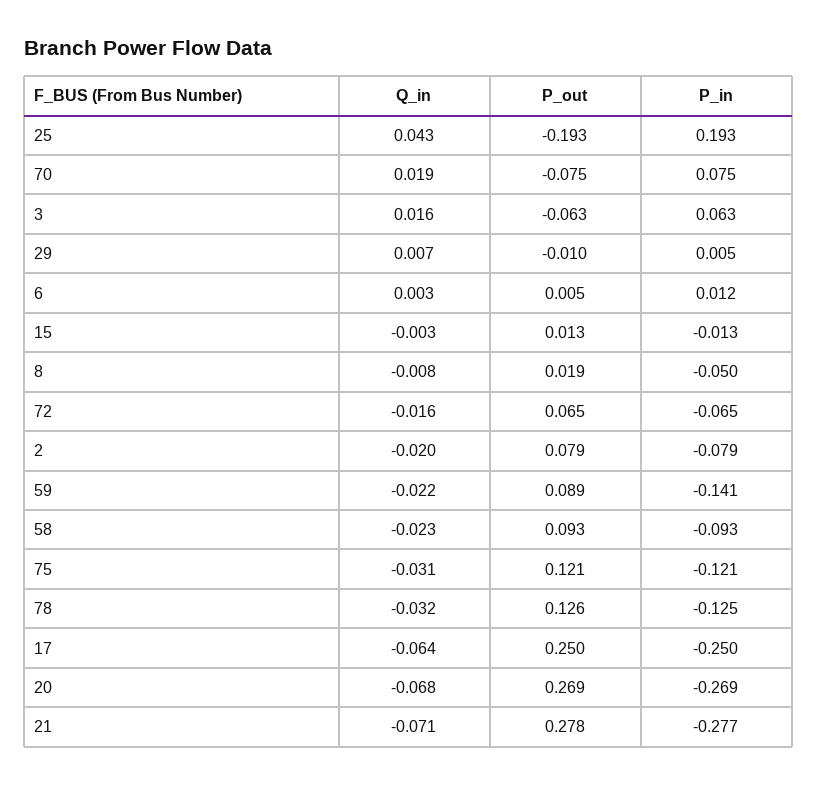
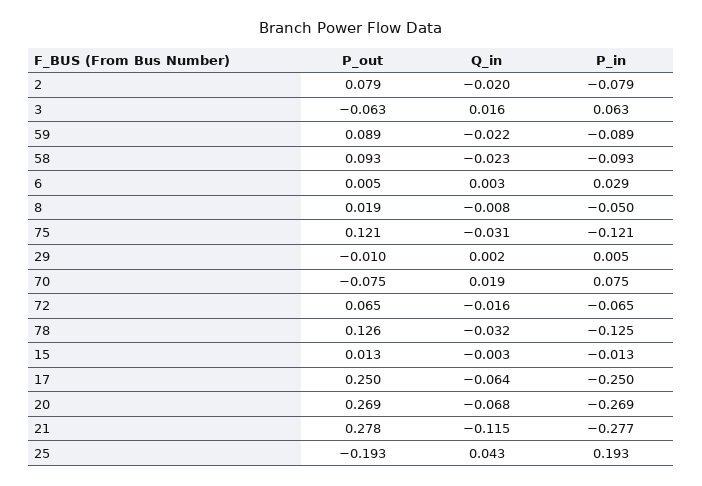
Q_in, 29: 0.007 -> 0.002
P_in, 6: 0.012 -> 0.029
P_in, 59: -0.141 -> -0.089
Q_in, 21: -0.071 -> -0.115

